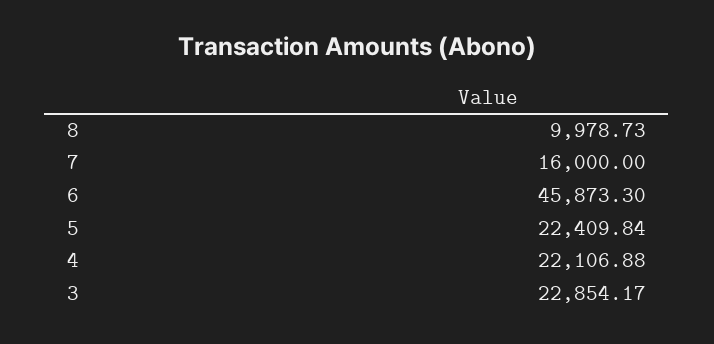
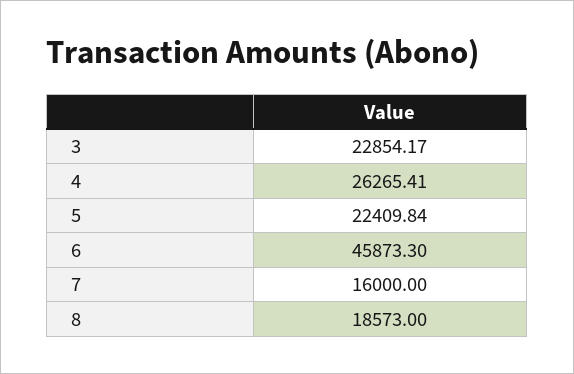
8: 9978.73 -> 18573
4: 22106.88 -> 26265.41

